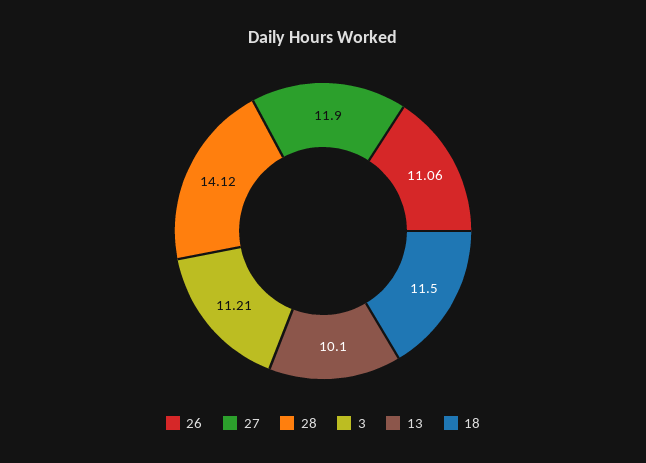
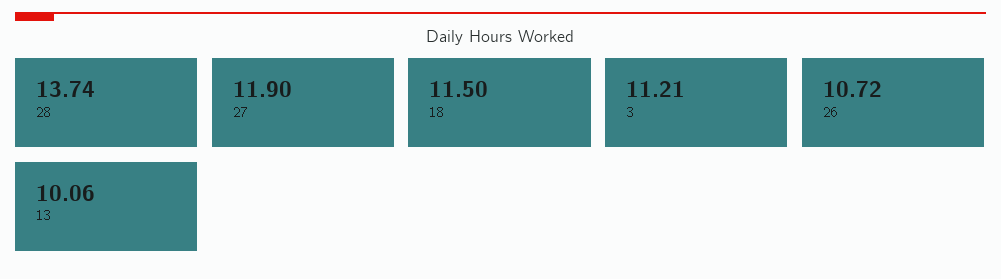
26: 11.06 -> 10.72
28: 14.12 -> 13.74
13: 10.1 -> 10.06

